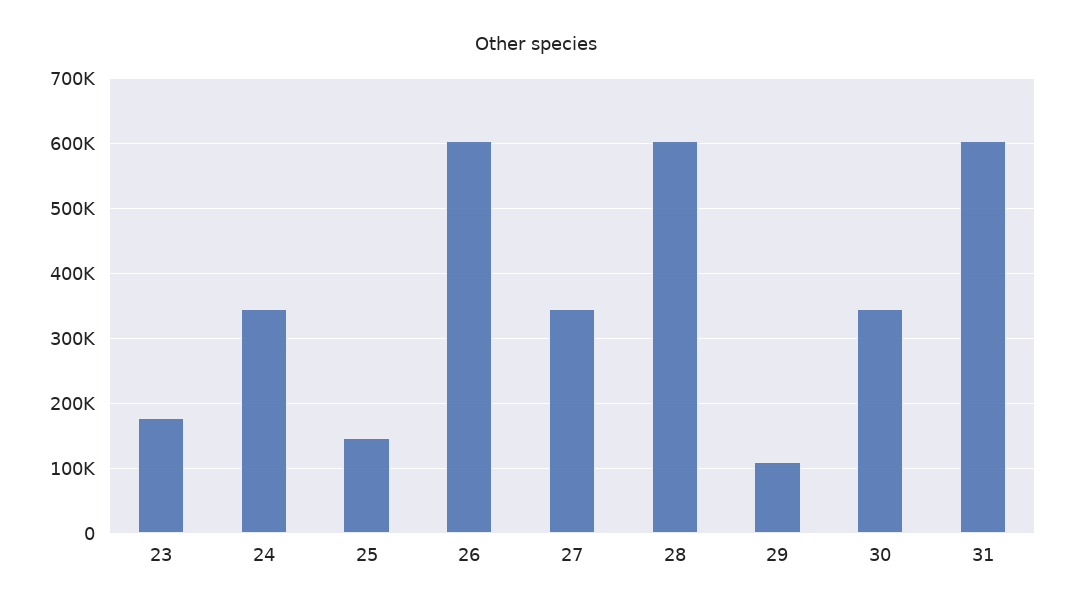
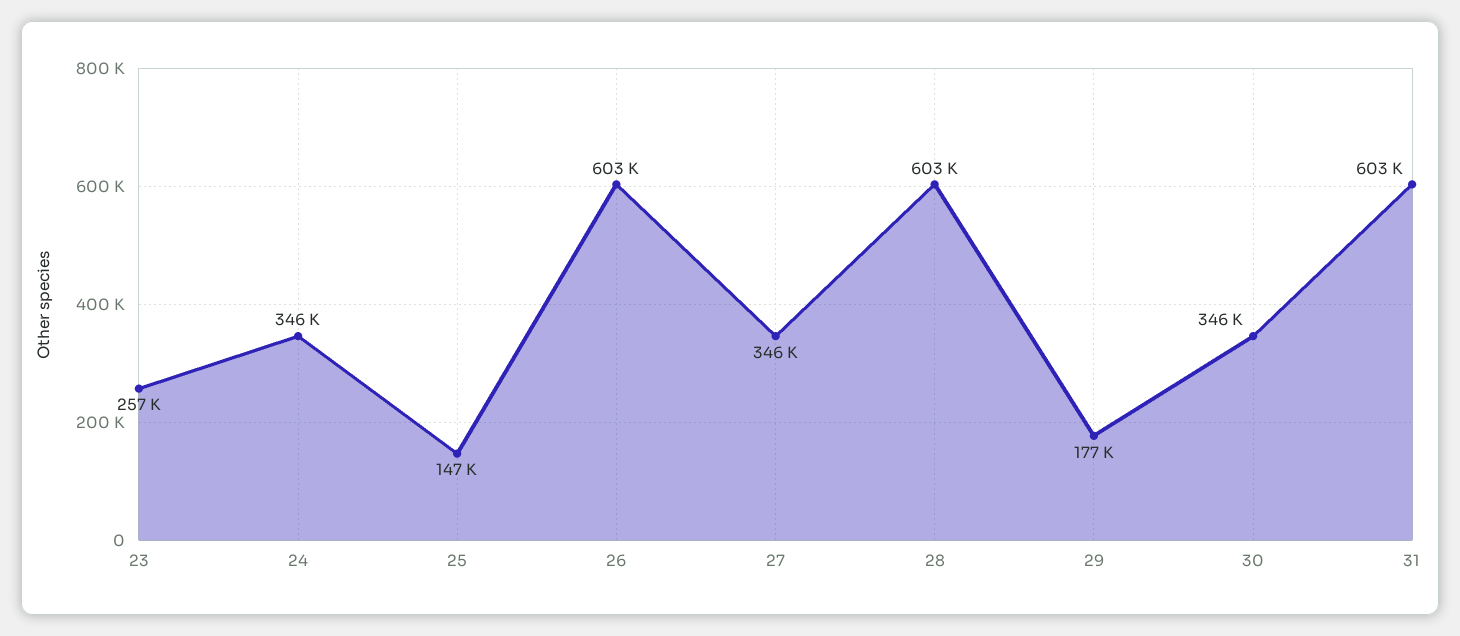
23: 180000 -> 257000
29: 110000 -> 177000

